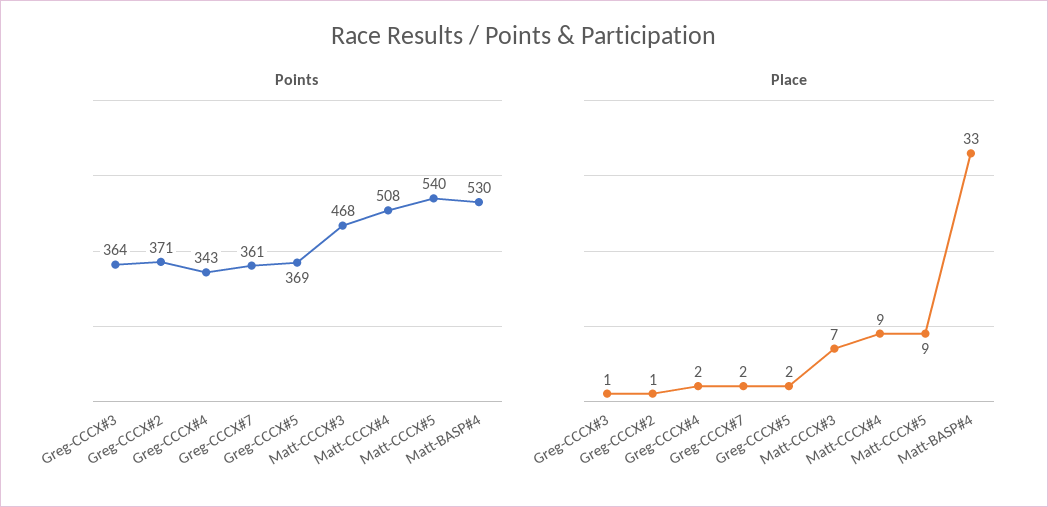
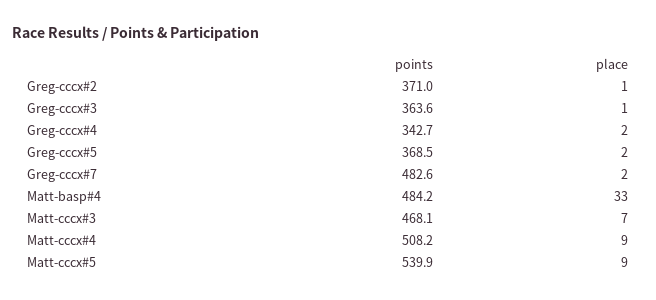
Points, Greg-CCCX#7: 361 -> 482.6
Points, Matt-BASP#4: 530 -> 484.2

